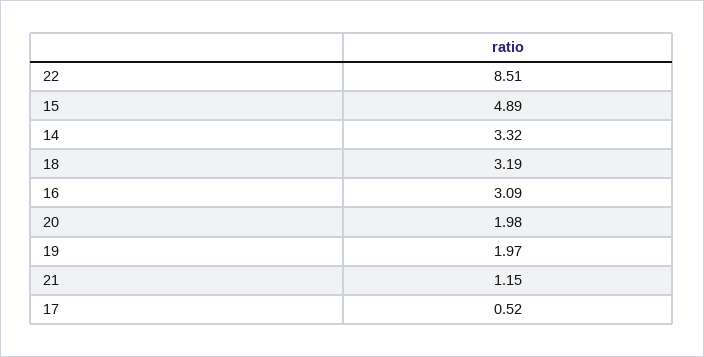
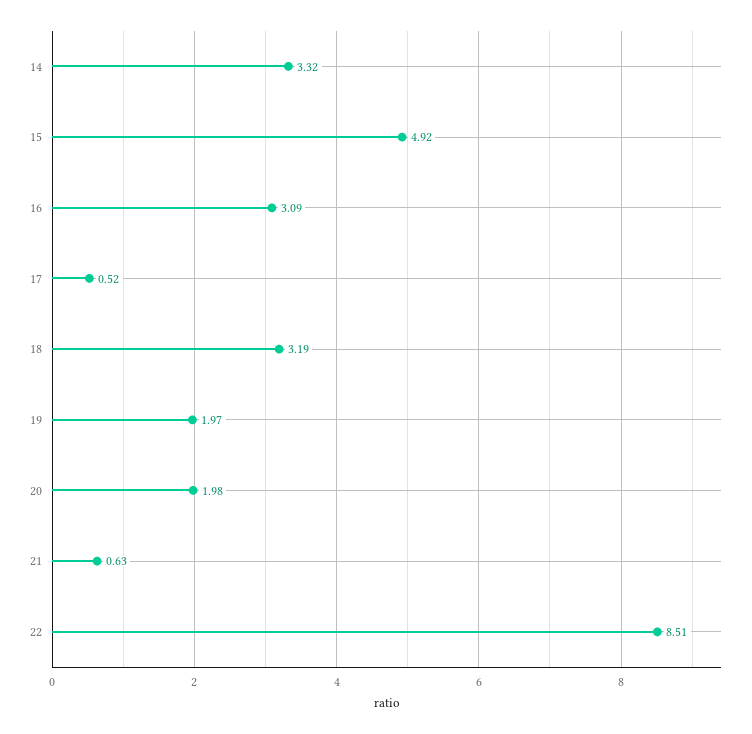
15: 4.89 -> 4.92
21: 1.15 -> 0.63

